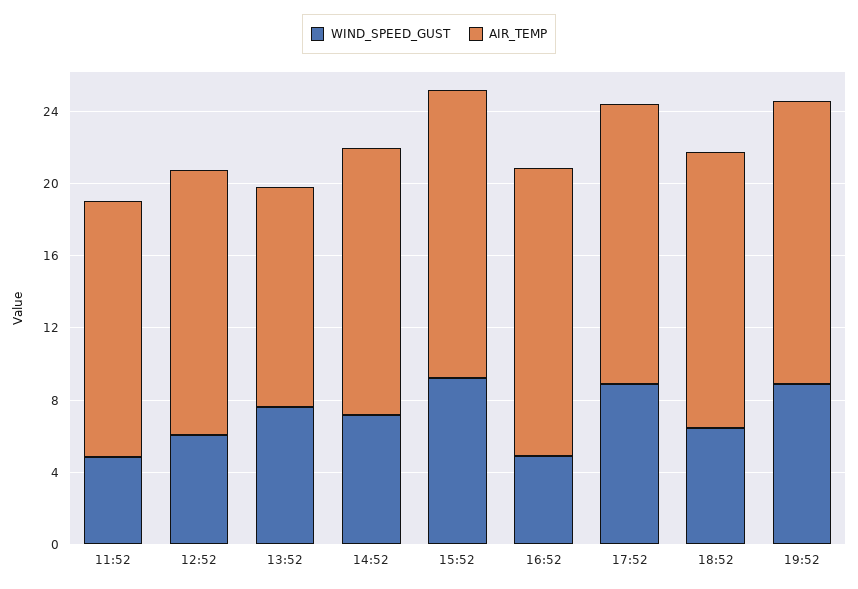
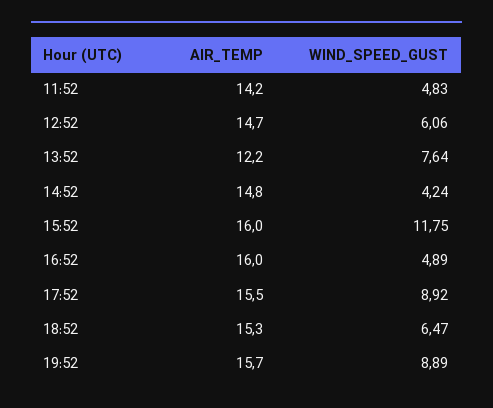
WIND_SPEED_GUST, 14:52: 7 -> 4.24
WIND_SPEED_GUST, 15:52: 9 -> 11.75

